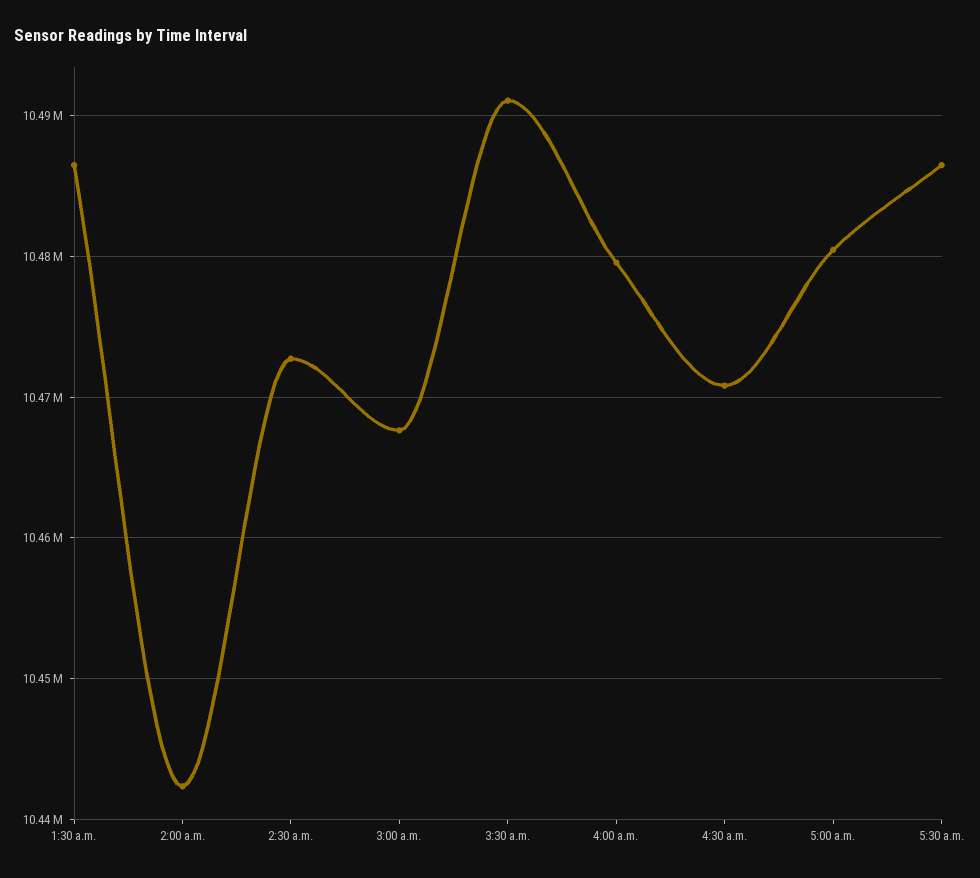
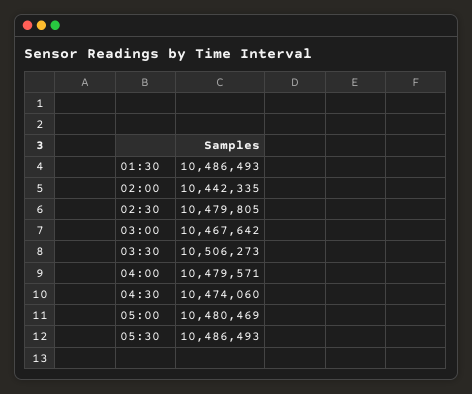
2:30 a.m.: 10473000 -> 10479805
3:30 a.m.: 10491000 -> 10506273
4:30 a.m.: 10471000 -> 10474060

